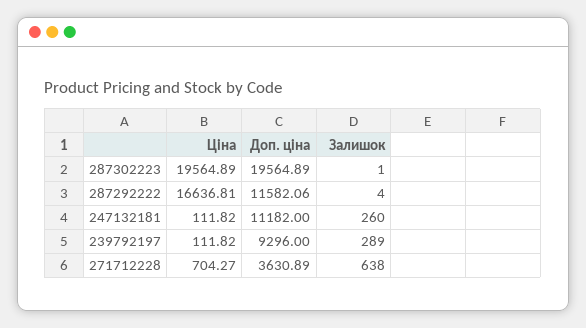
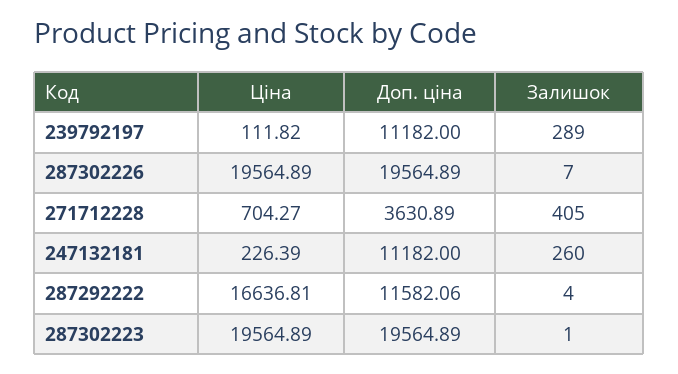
Ціна, 247132181: 111.82 -> 226.39
Доп. ціна, 239792197: 9296 -> 11182
Залишок, 271712228: 638 -> 405
Ціна, 287302226: none -> 19564.89
Доп. ціна, 287302226: none -> 19564.89
Залишок, 287302226: none -> 7

